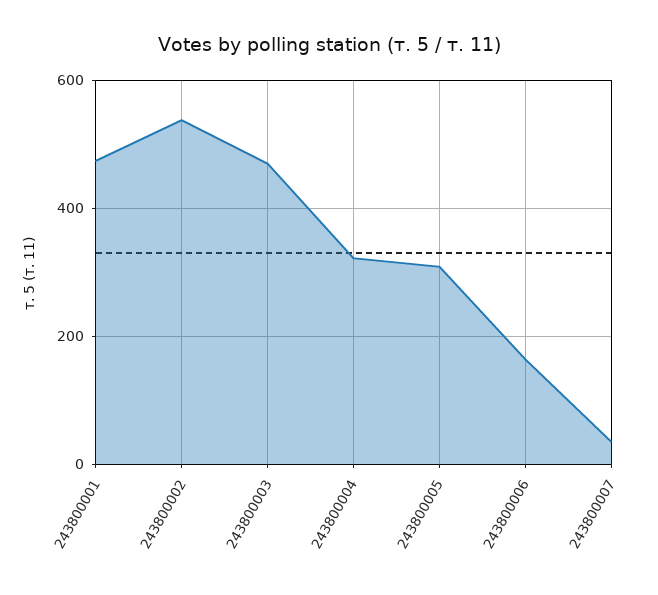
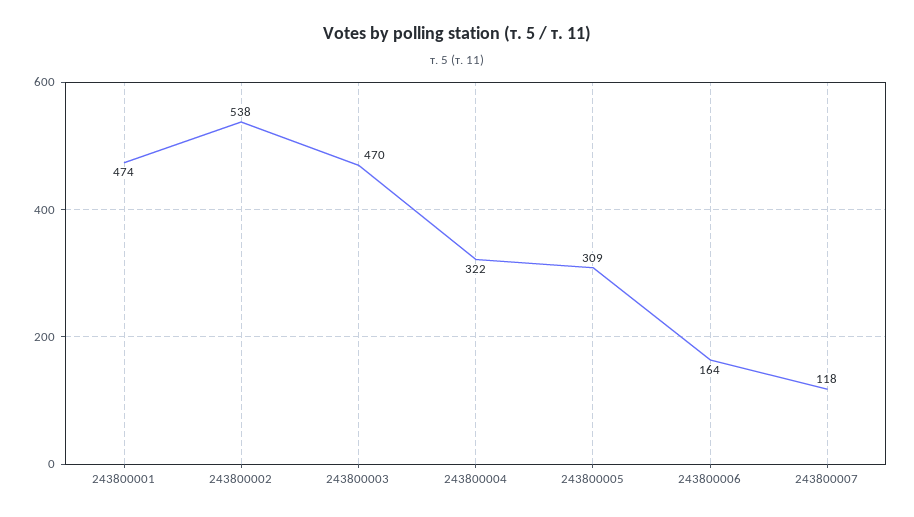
243800007: 40 -> 118

